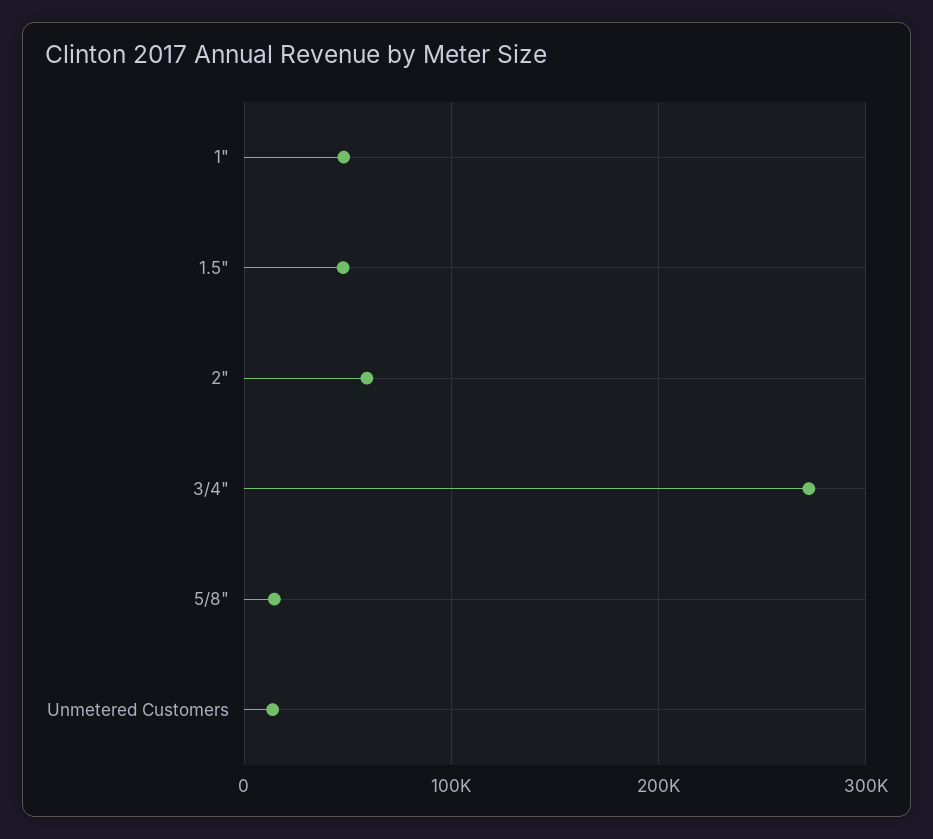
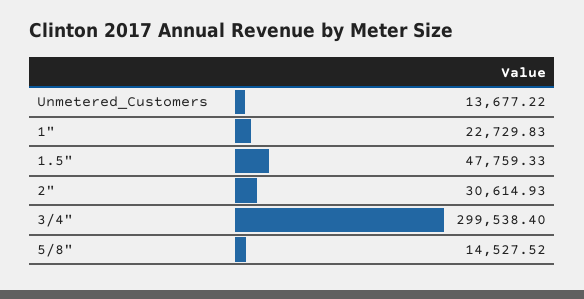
1": 50000 -> 22729.83
2": 60000 -> 30614.93
3/4": 270000 -> 299538.4

